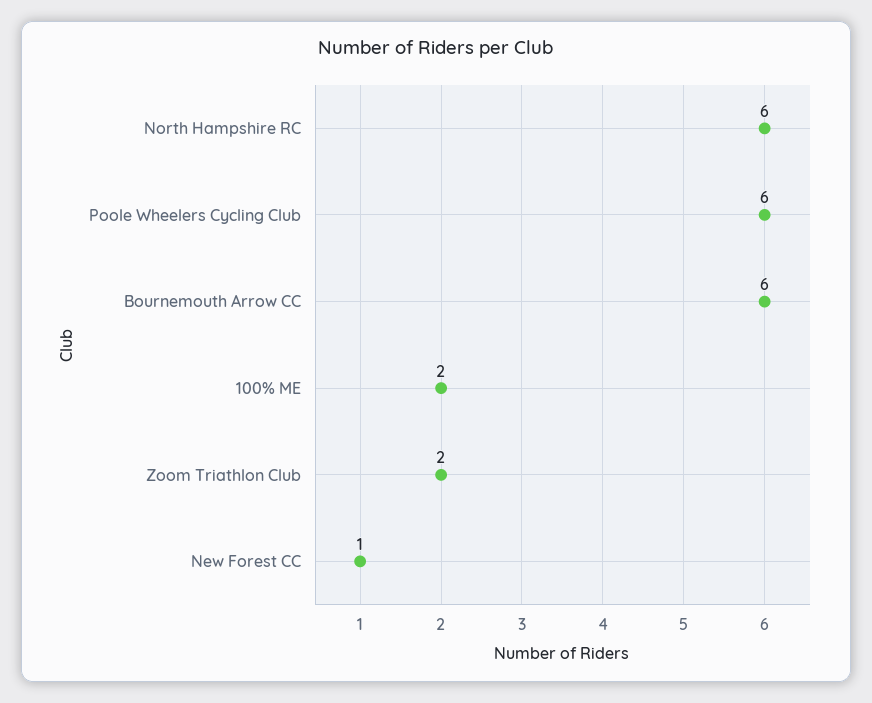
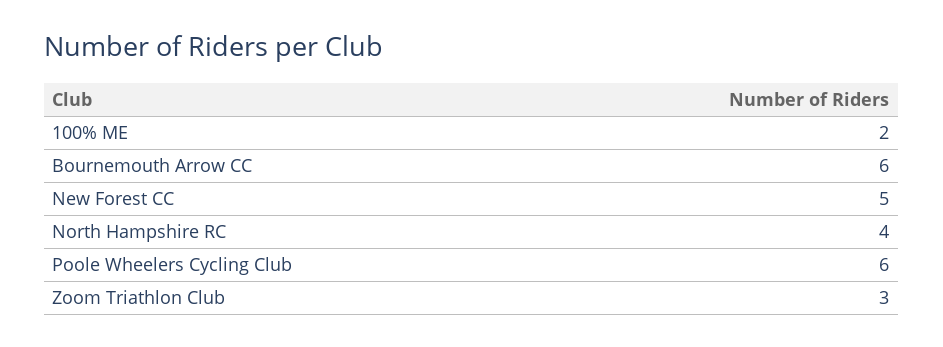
North Hampshire RC: 6 -> 4
Zoom Triathlon Club: 2 -> 3
New Forest CC: 1 -> 5

